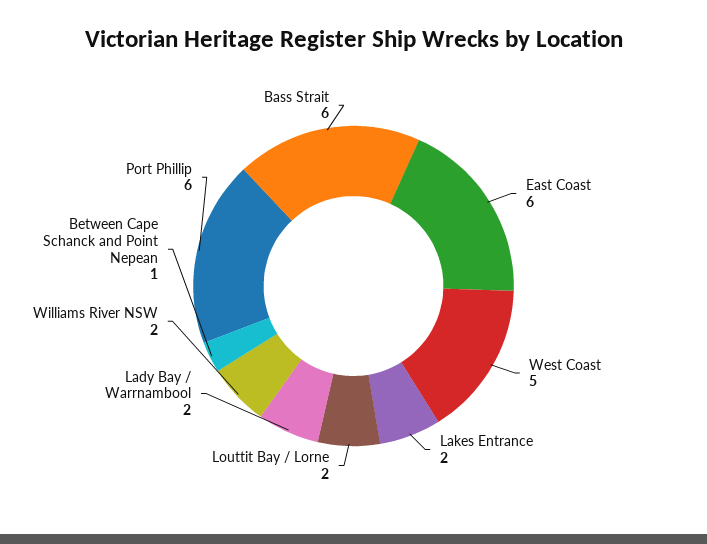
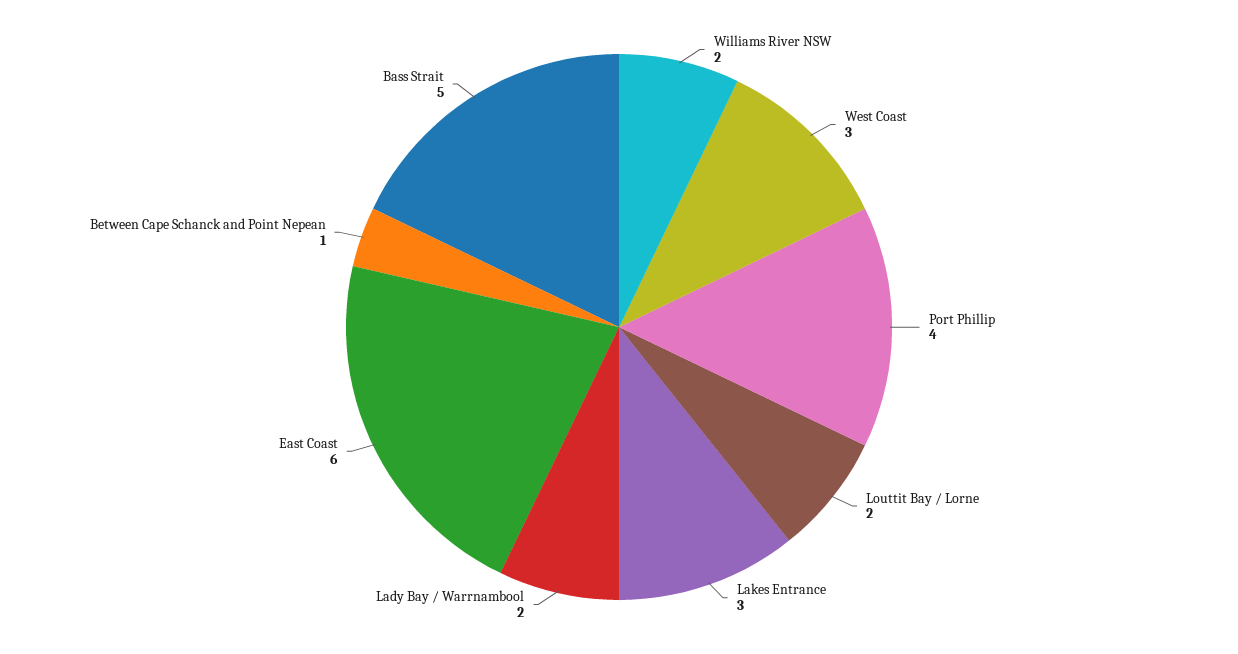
West Coast: 5 -> 3
Lakes Entrance: 2 -> 3
Port Phillip: 6 -> 4
Bass Strait: 6 -> 5

